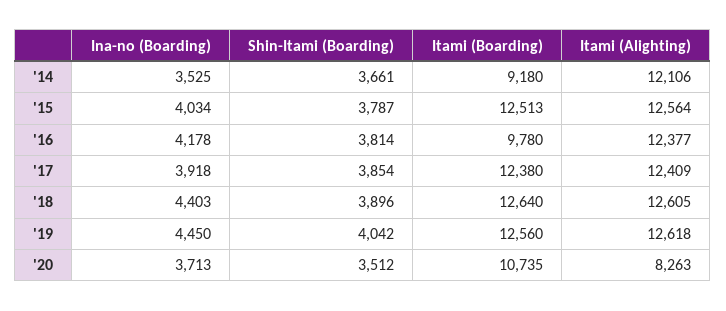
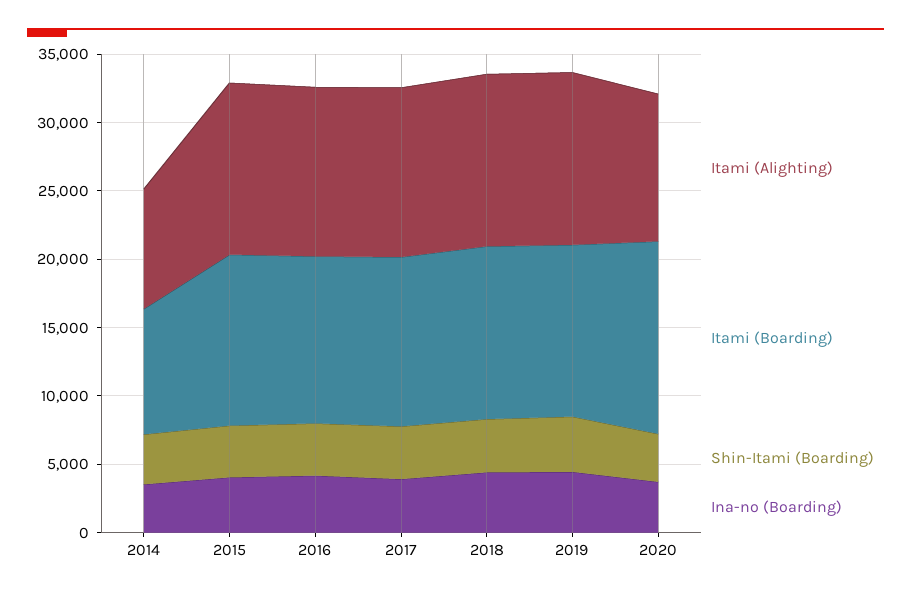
Itami (Alighting), '14: 12106 -> 9000
Itami (Boarding), '16: 9780 -> 12000
Itami (Boarding), '20: 10735 -> 14000
Itami (Alighting), '20: 8263 -> 11000

